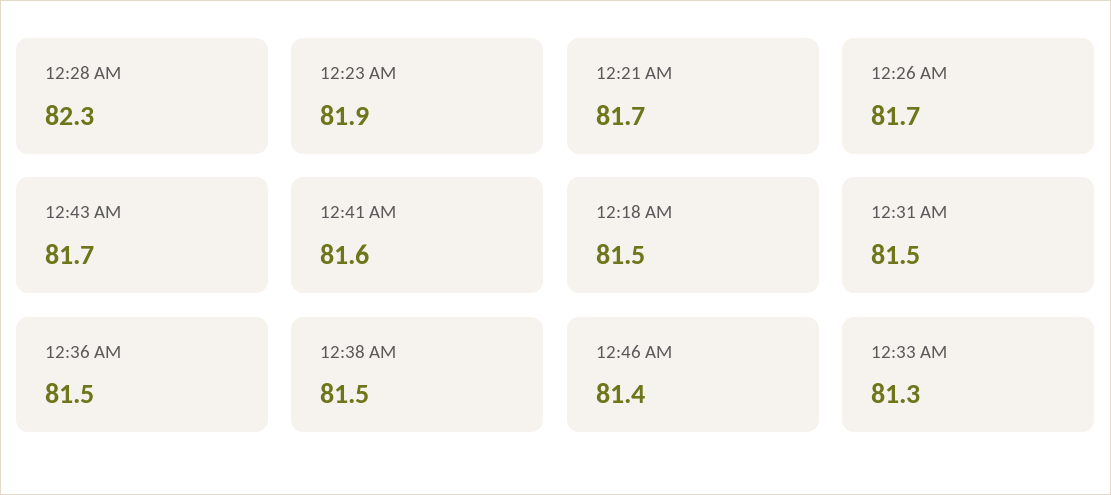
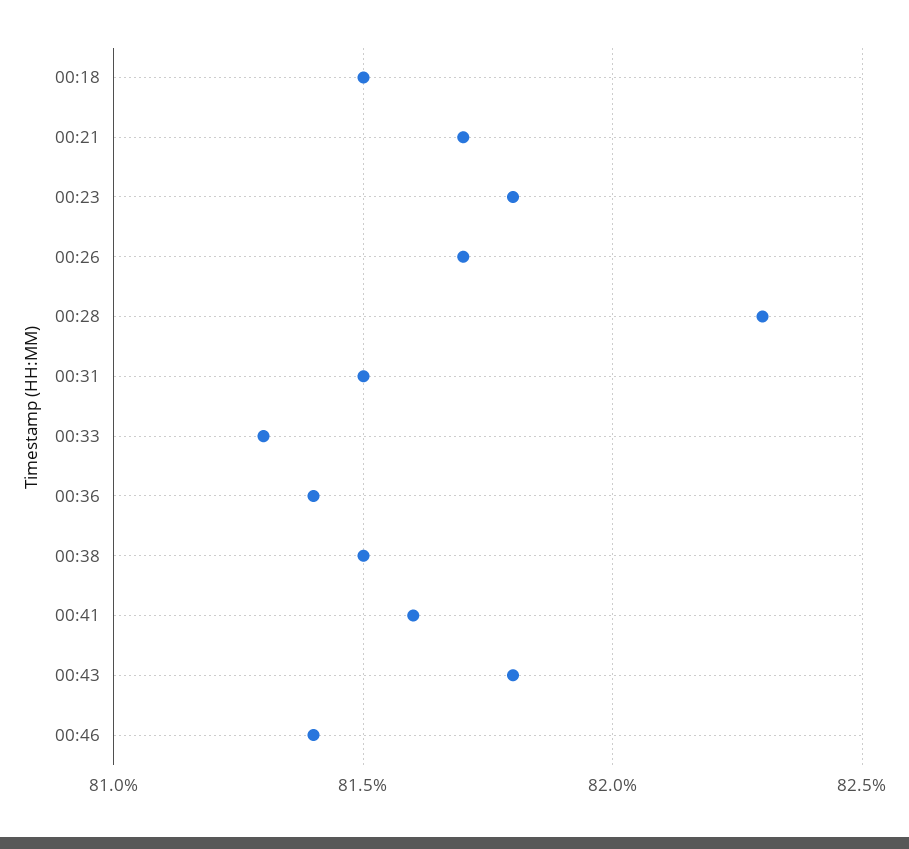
12:23 AM: 81.9 -> 81.8
12:43 AM: 81.7 -> 81.8
12:36 AM: 81.5 -> 81.4

